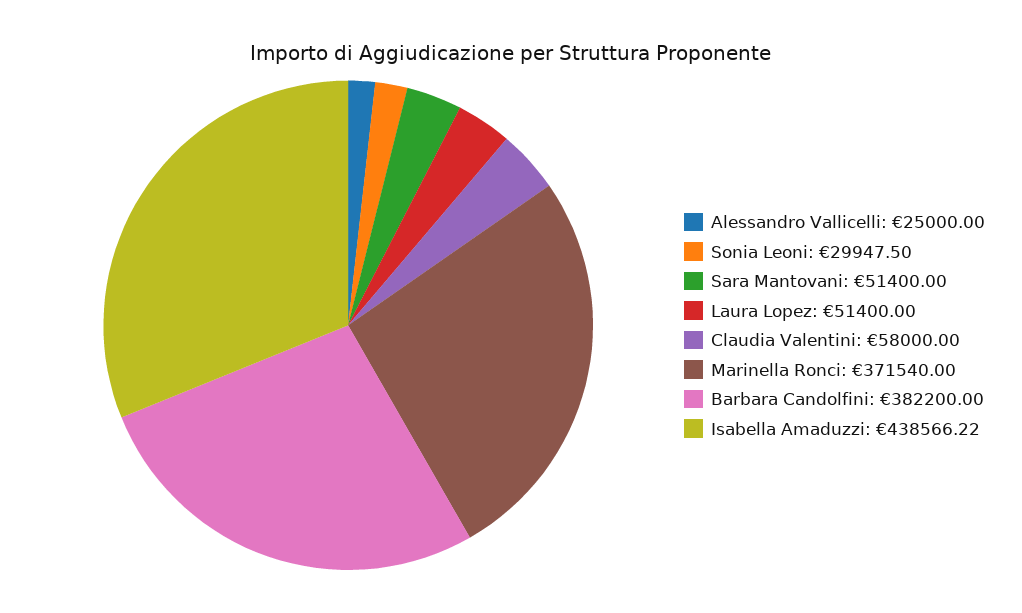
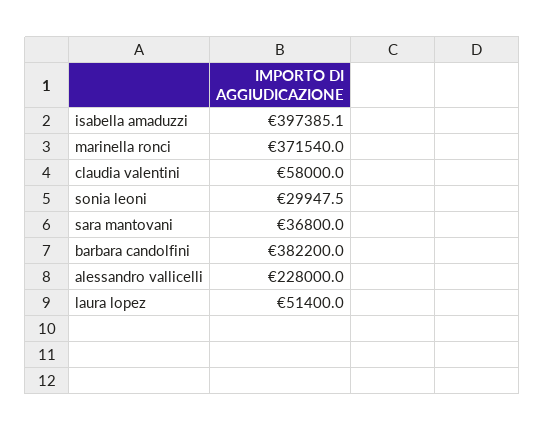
Alessandro Vallicelli: 25000 -> 228000
Sara Mantovani: 51400 -> 36800
Isabella Amaduzzi: 438566.22 -> 397385.1

